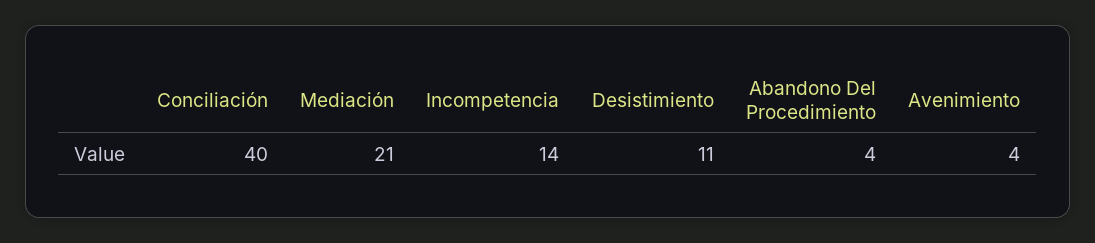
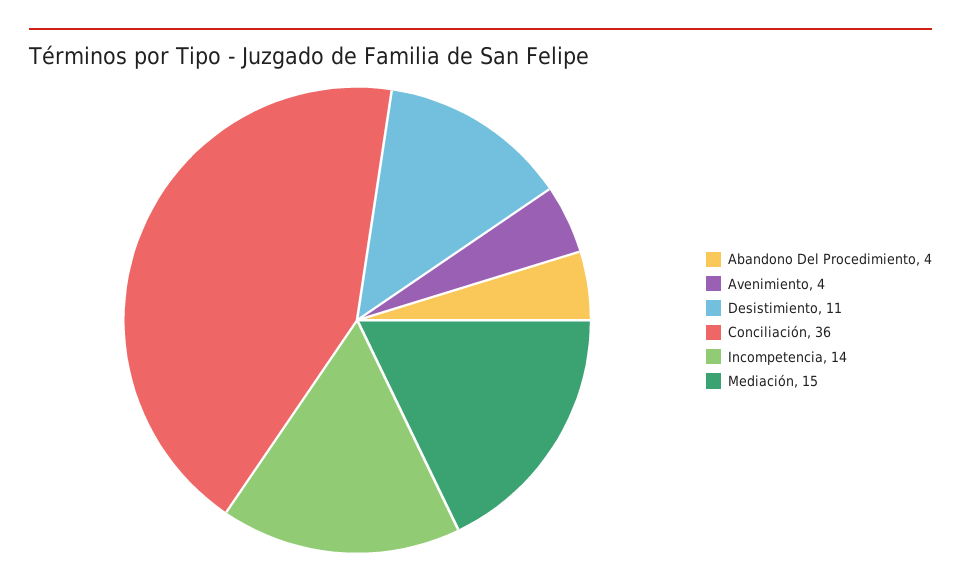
Conciliación: 40 -> 36
Mediación: 21 -> 15

